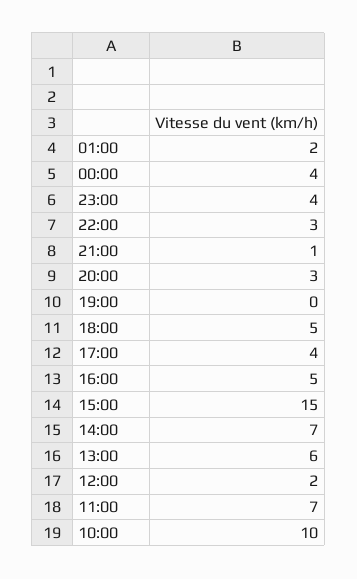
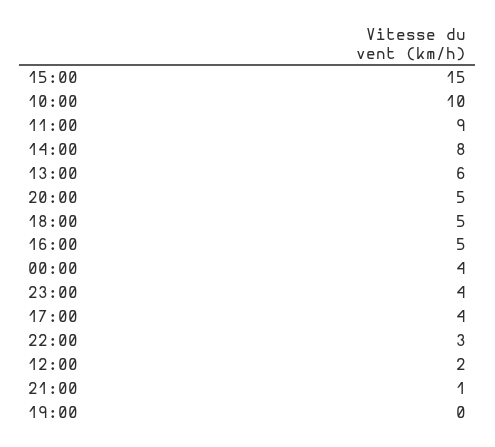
01:00: 2 -> none
20:00: 3 -> 5
14:00: 7 -> 8
11:00: 7 -> 9

